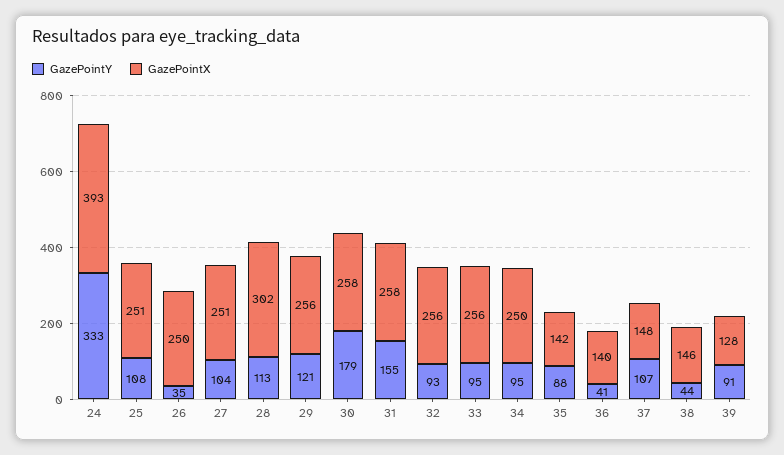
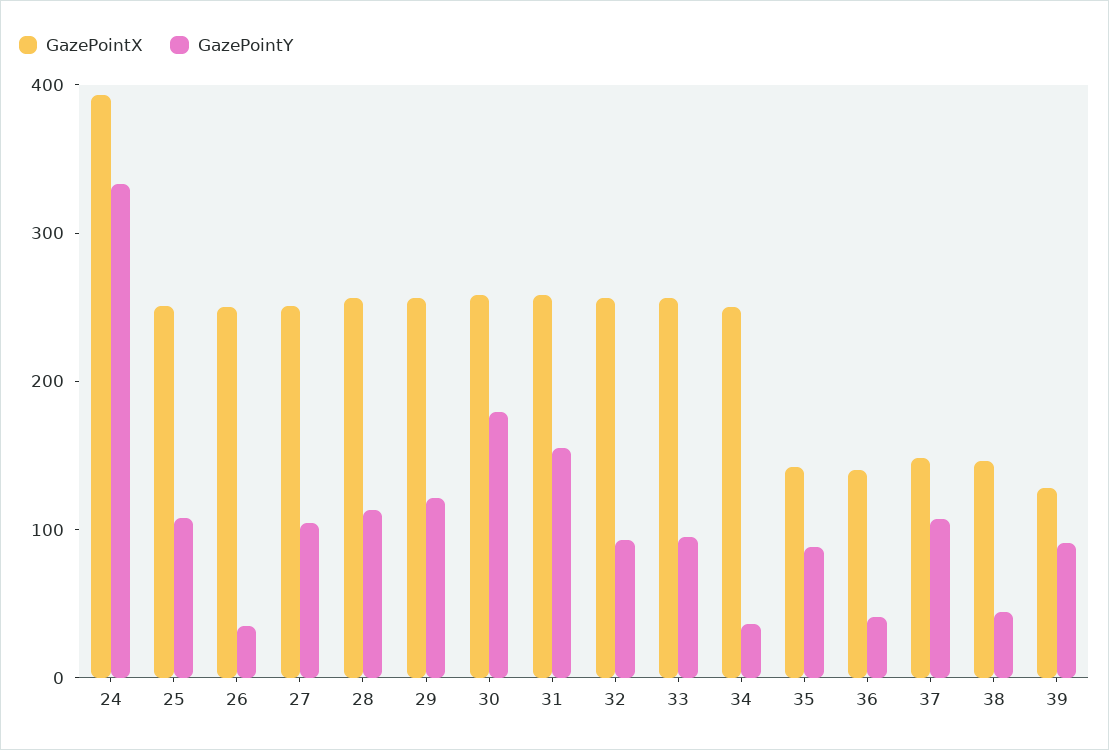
GazePointX, 28: 302 -> 260
GazePointY, 34: 95 -> 40

